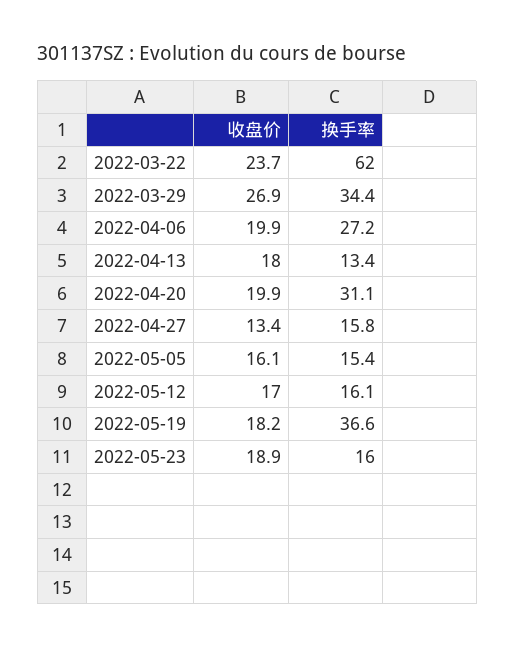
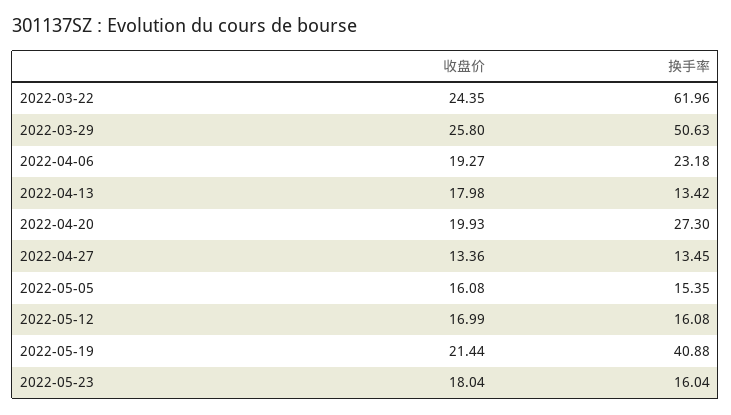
收盘价, 2022-03-22: 23.7 -> 24.35
收盘价, 2022-03-29: 26.9 -> 25.8
换手率, 2022-03-29: 34.4 -> 50.63
收盘价, 2022-04-06: 19.9 -> 19.27
换手率, 2022-04-06: 27.2 -> 23.18
换手率, 2022-04-20: 31.1 -> 27.3
换手率, 2022-04-27: 15.8 -> 13.45
收盘价, 2022-05-19: 18.2 -> 21.44
换手率, 2022-05-19: 36.6 -> 40.88
收盘价, 2022-05-23: 18.9 -> 18.04

